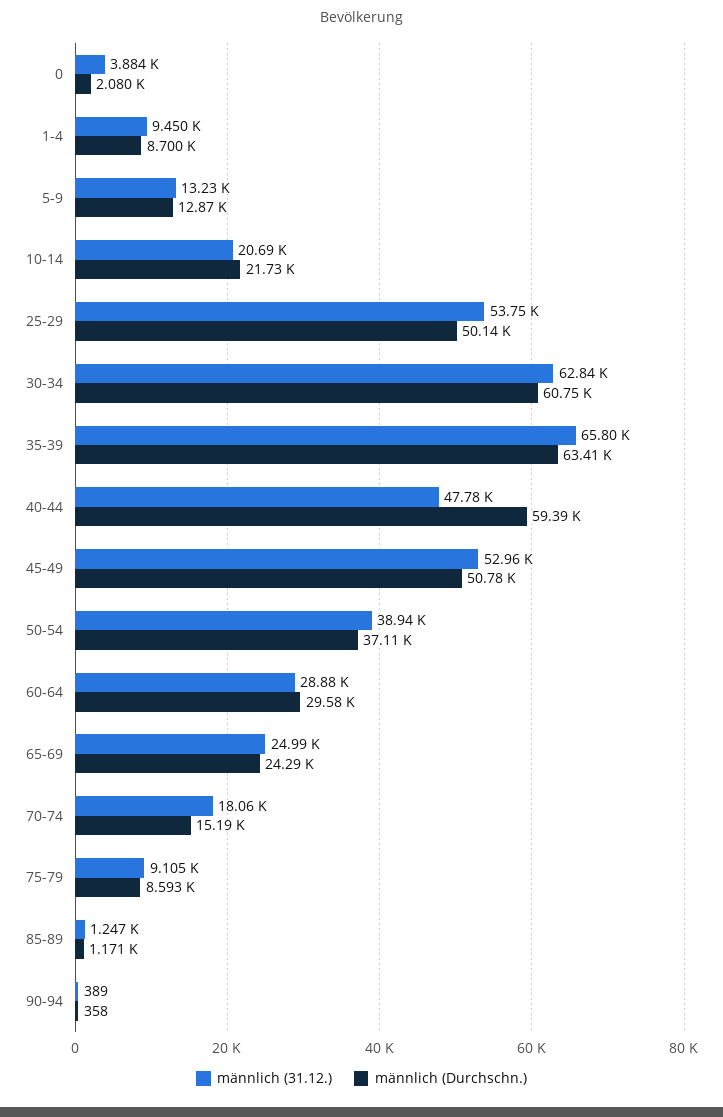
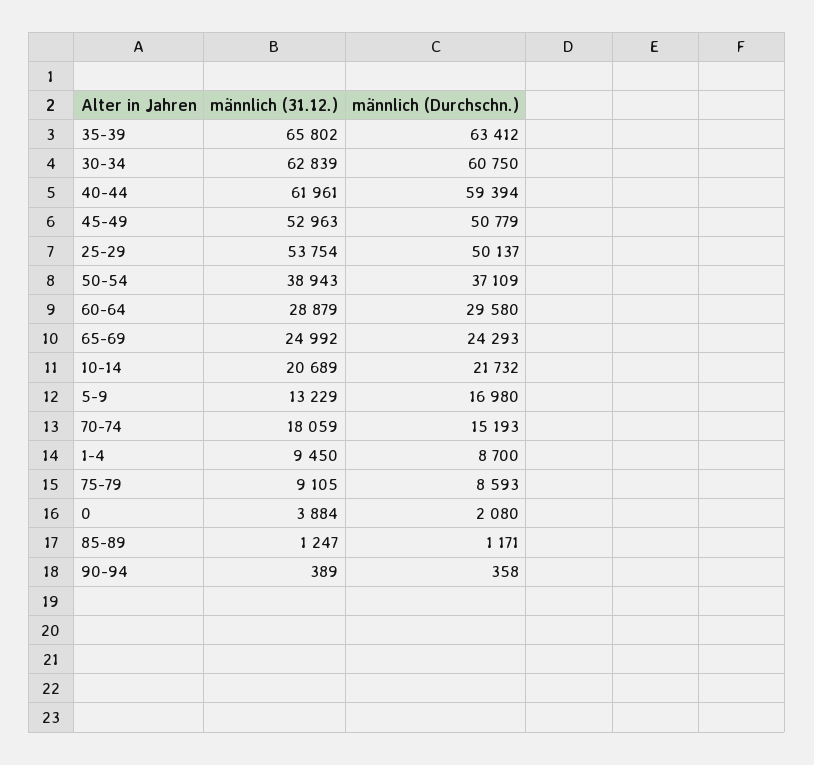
männlich (Durchschn.), 5-9: 12870 -> 16980
männlich (31.12.), 40-44: 47780 -> 61961

